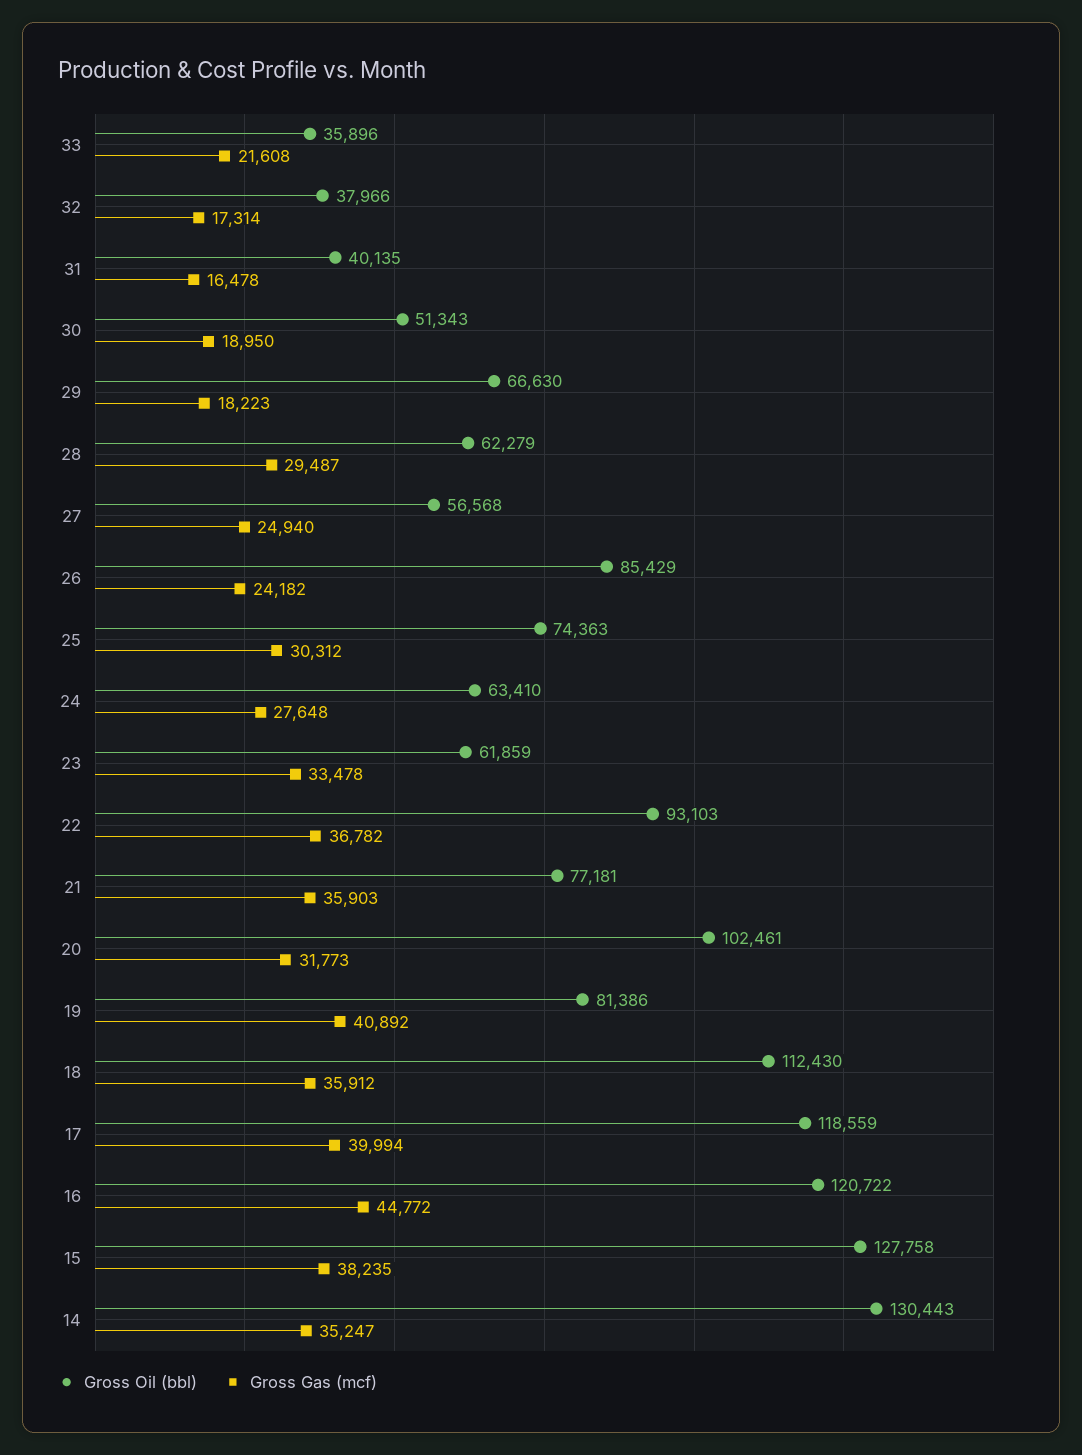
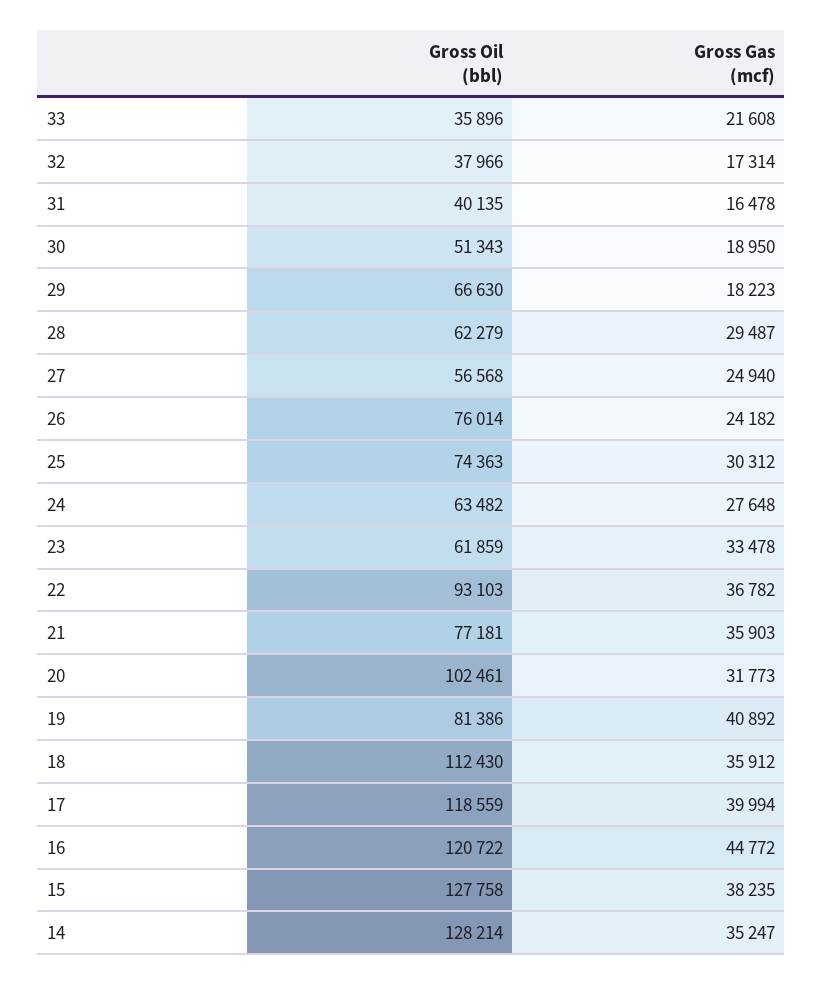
Gross Oil (bbl), 26: 85429 -> 76014
Gross Oil (bbl), 24: 63410 -> 63482
Gross Oil (bbl), 14: 130443 -> 128214

